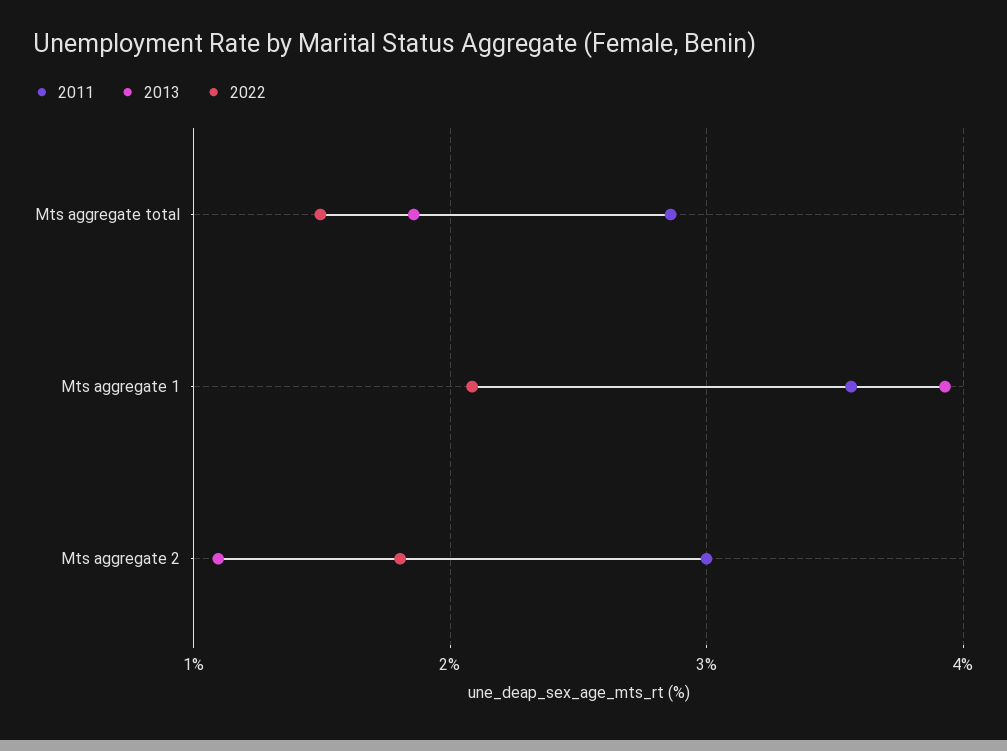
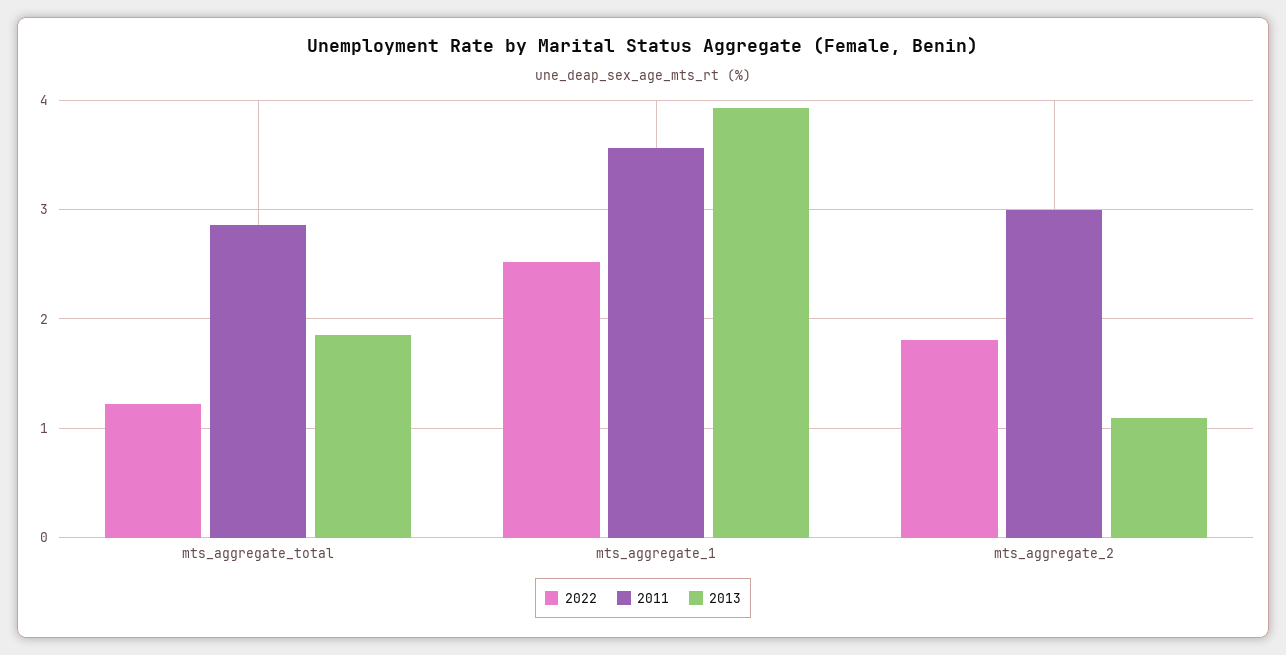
2022, Mts aggregate total: 1.5 -> 1.2
2022, Mts aggregate 1: 2.1 -> 2.5

